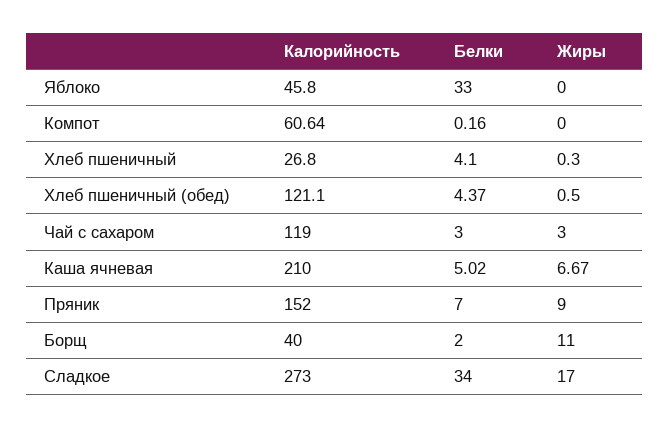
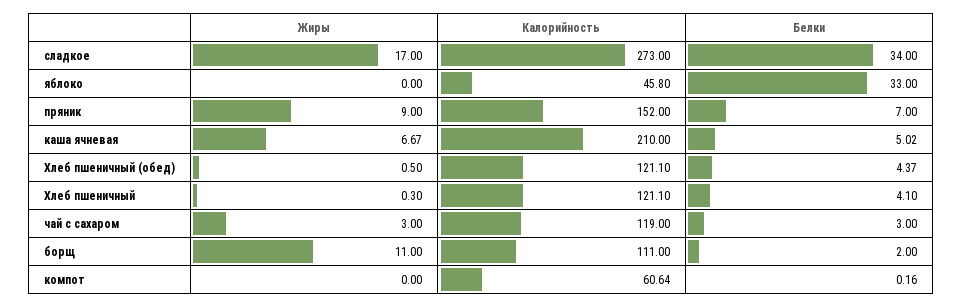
Калорийность, Хлеб пшеничный: 26.8 -> 121.1
Калорийность, Борщ: 40 -> 111

